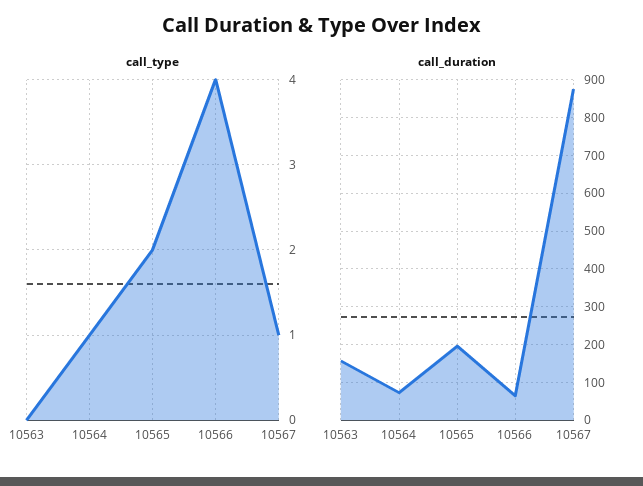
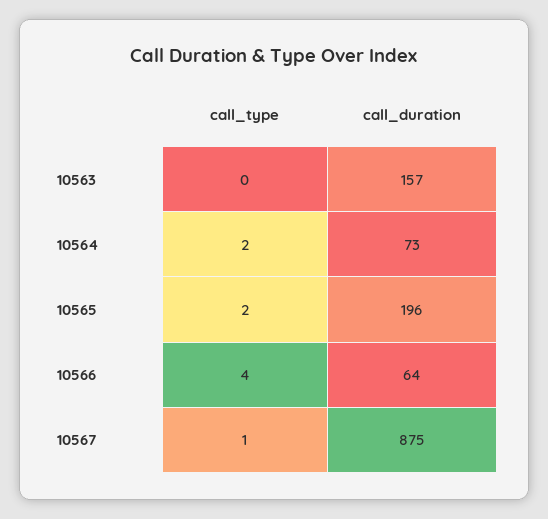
call_type, 10564: 1 -> 2

